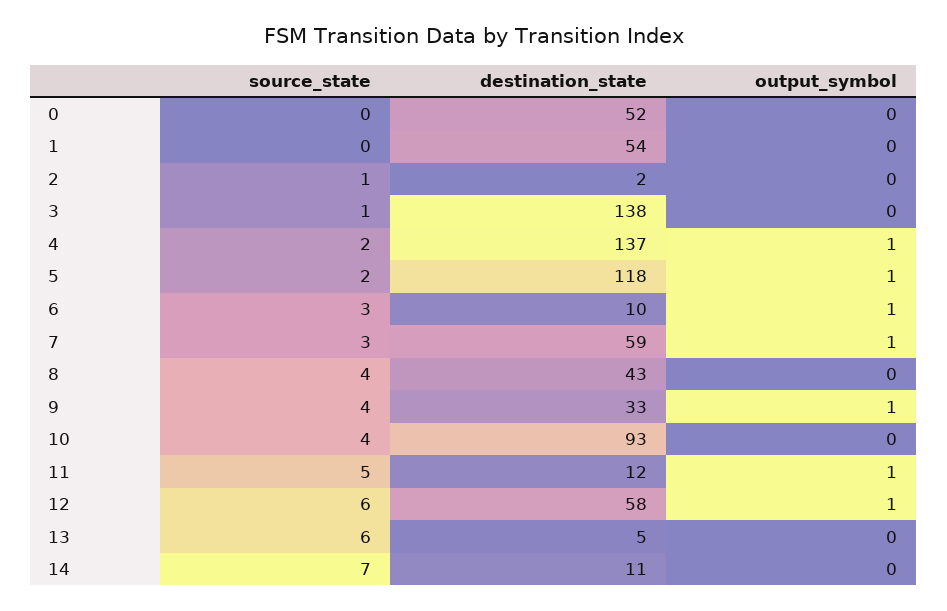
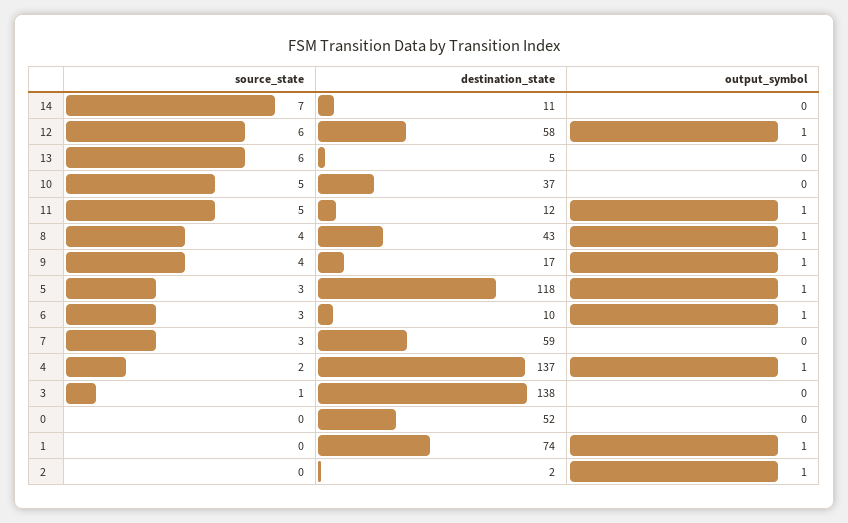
destination_state, 1: 54 -> 74
output_symbol, 1: 0 -> 1
source_state, 2: 1 -> 0
output_symbol, 2: 0 -> 1
source_state, 5: 2 -> 3
output_symbol, 7: 1 -> 0
output_symbol, 8: 0 -> 1
destination_state, 9: 33 -> 17
source_state, 10: 4 -> 5
destination_state, 10: 93 -> 37

